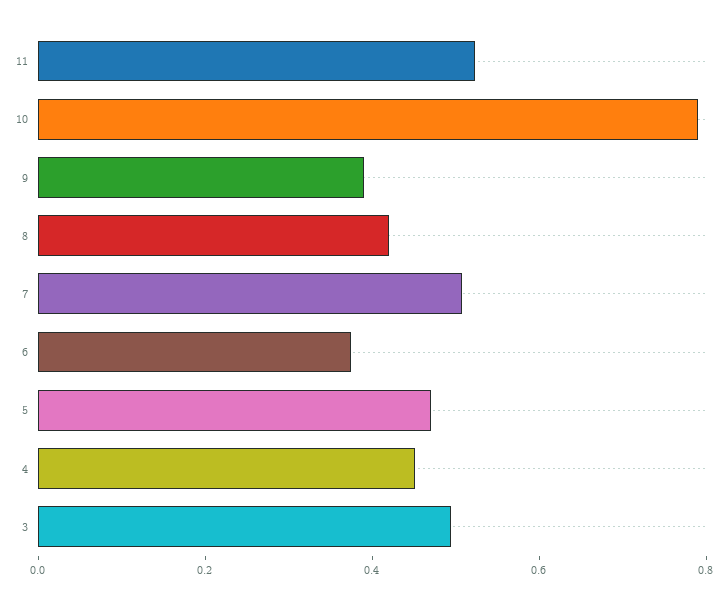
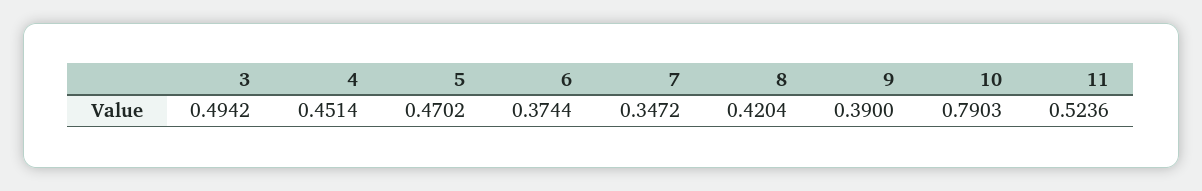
7: 0.5 -> 0.3472

